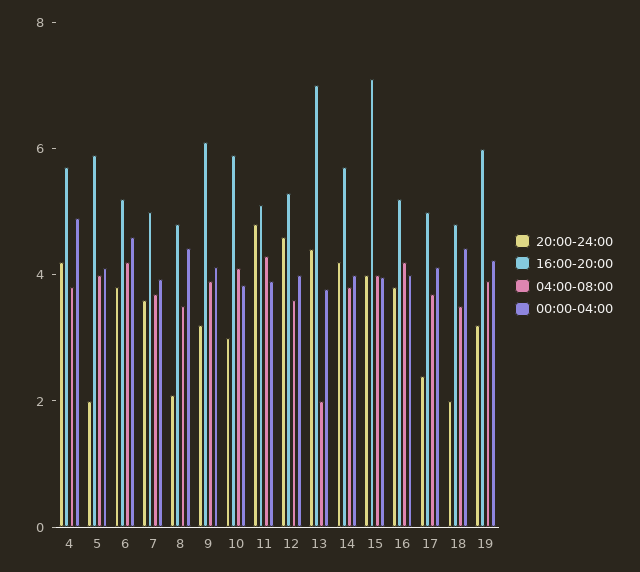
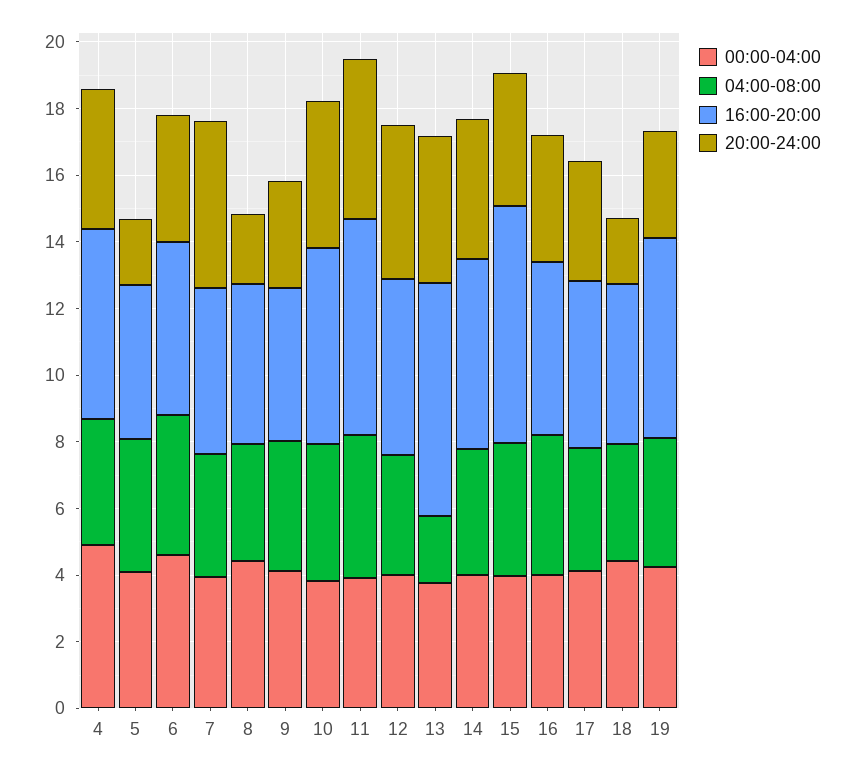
16:00-20:00, 5: 6 -> 4.5
20:00-24:00, 7: 3.5 -> 5
16:00-20:00, 9: 6 -> 4.5
20:00-24:00, 10: 3 -> 4.5
16:00-20:00, 11: 5 -> 6.5
20:00-24:00, 17: 2.5 -> 3.5

